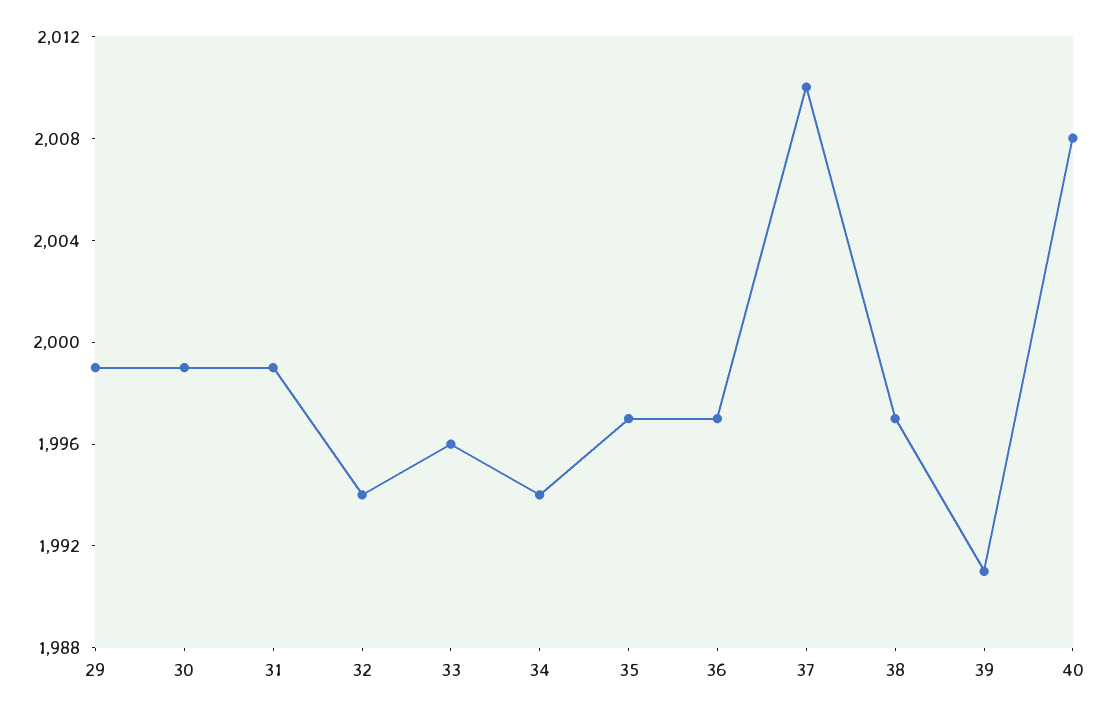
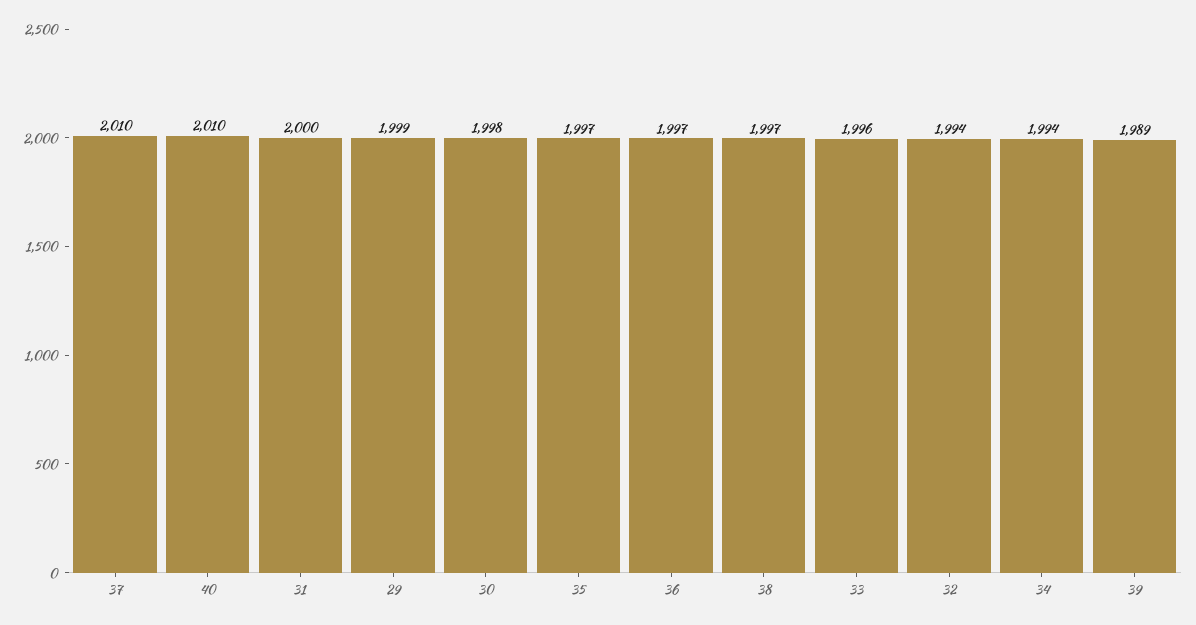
30: 1999 -> 1998
31: 1999 -> 2000
39: 1991 -> 1989
40: 2008 -> 2010

